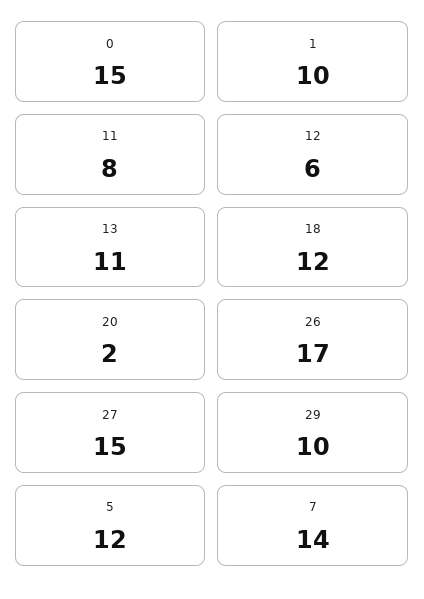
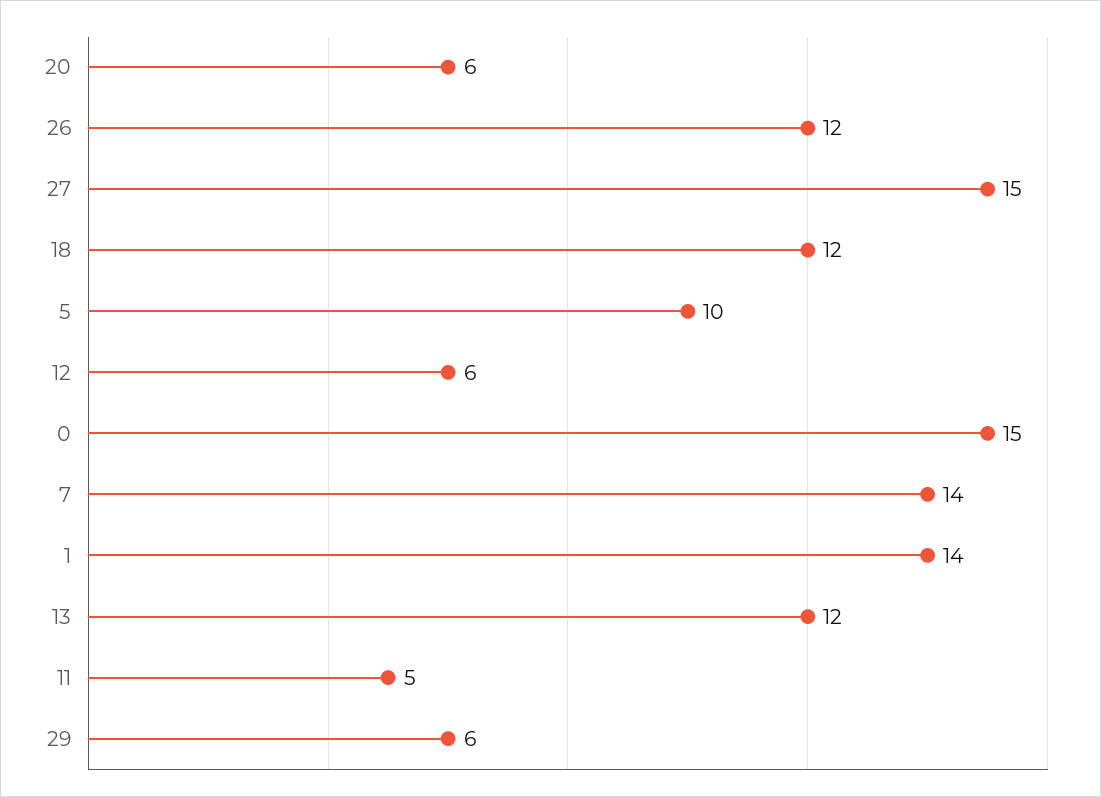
1: 10 -> 14
11: 8 -> 5
13: 11 -> 12
20: 2 -> 6
26: 17 -> 12
29: 10 -> 6
5: 12 -> 10

